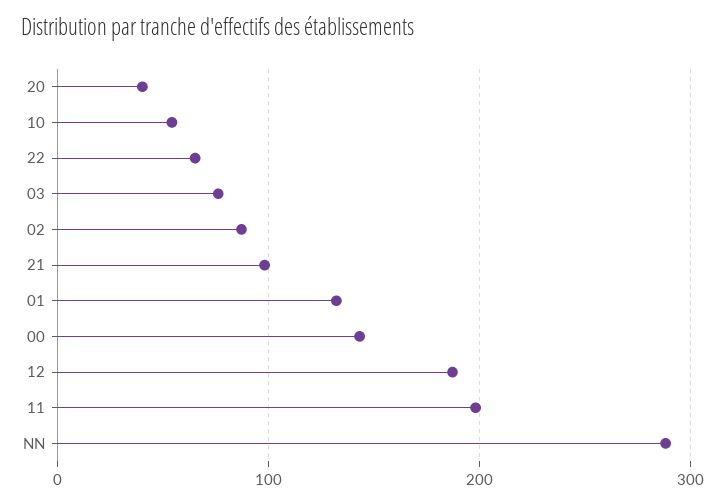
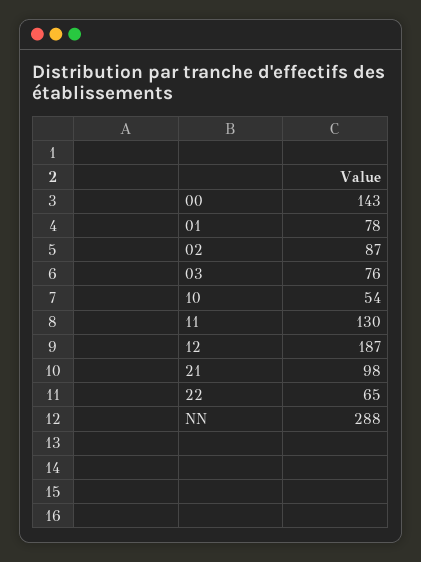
20: 40 -> none
01: 130 -> 78
11: 200 -> 130

